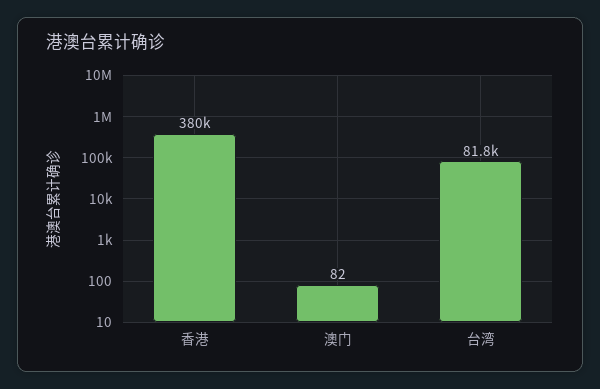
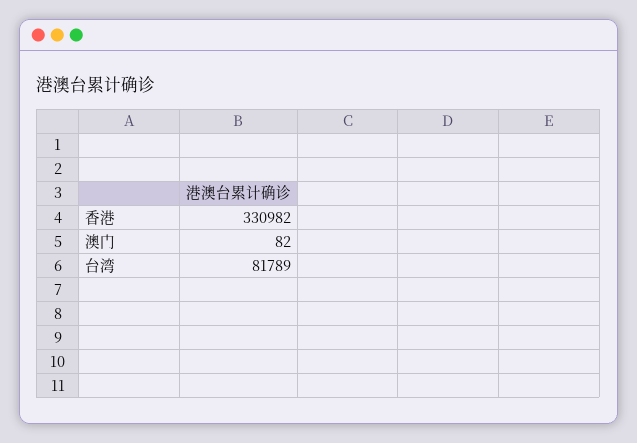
香港: 380000 -> 330982

